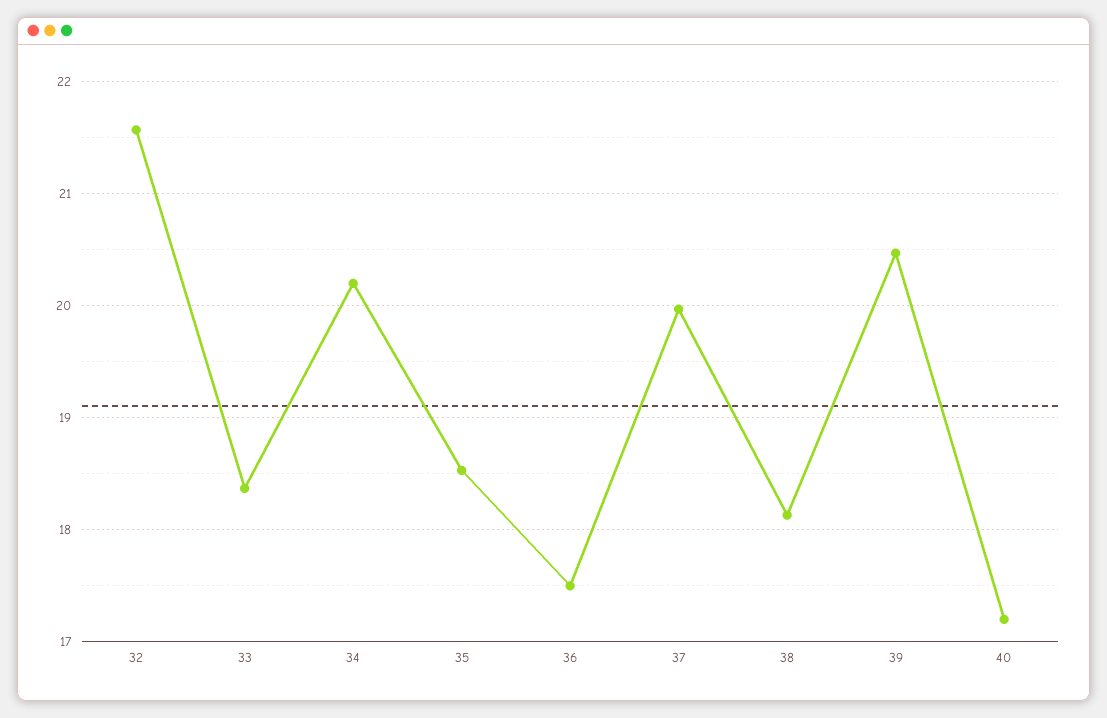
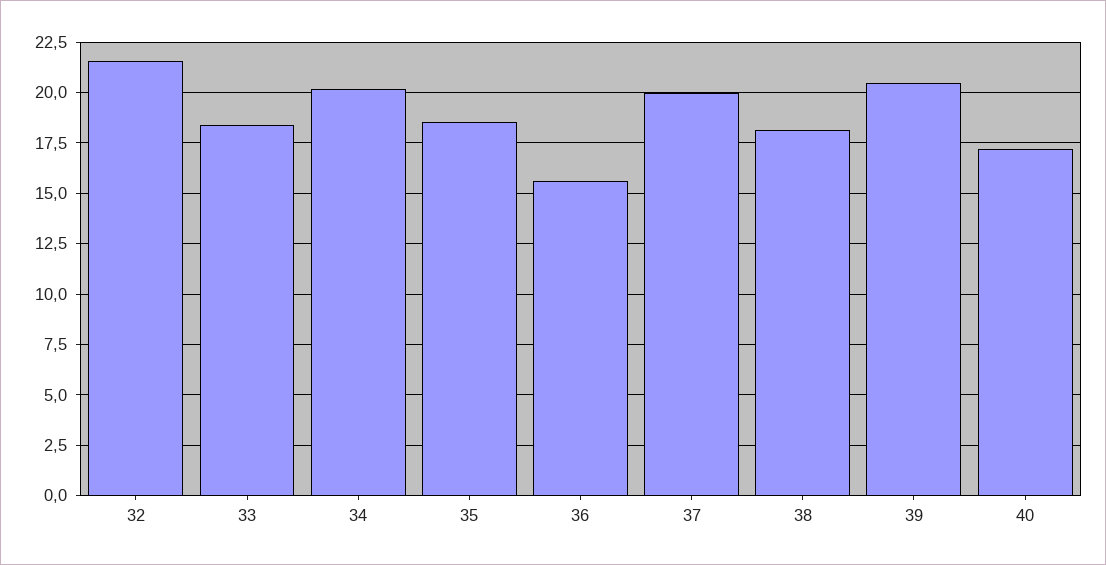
36: 17.5 -> 15.5

